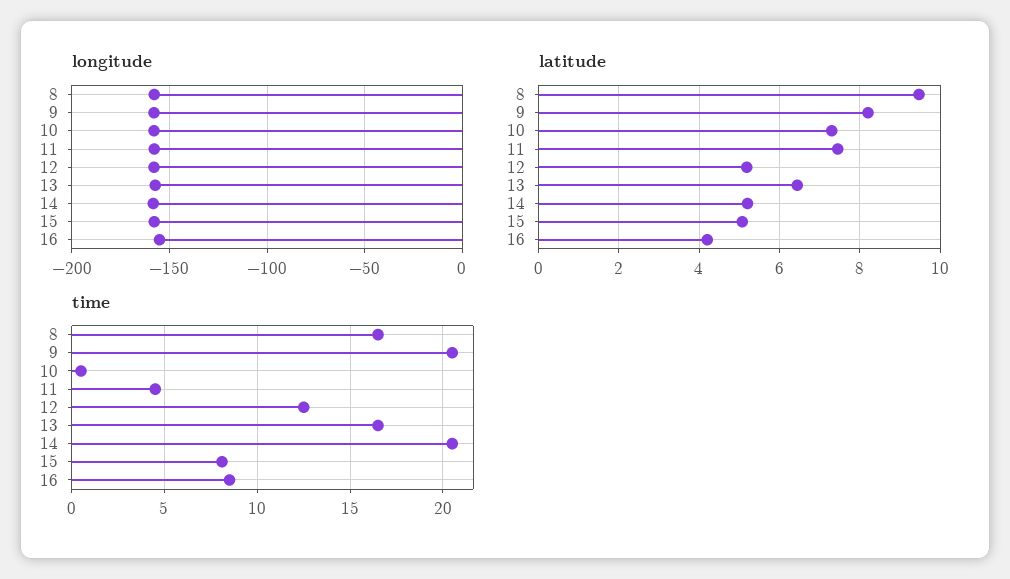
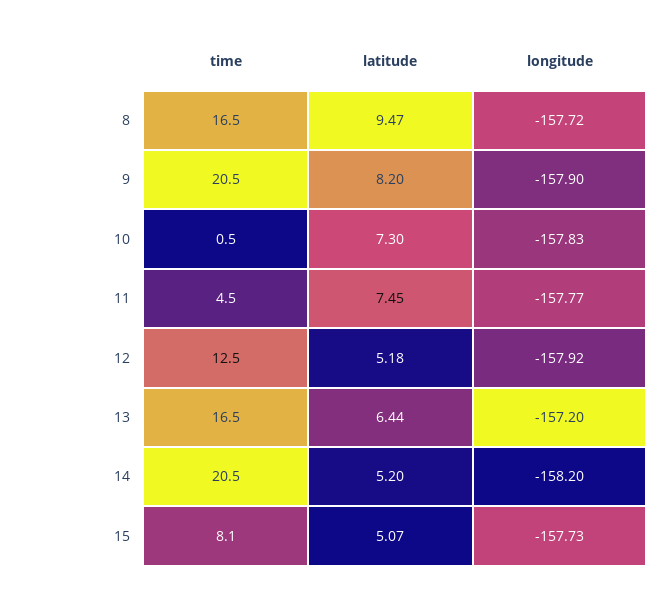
longitude, 16: -155 -> none
latitude, 16: 4.2 -> none
time, 16: 8.5 -> none

